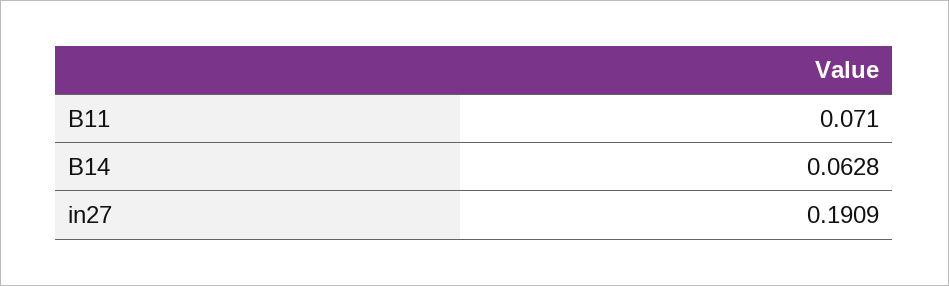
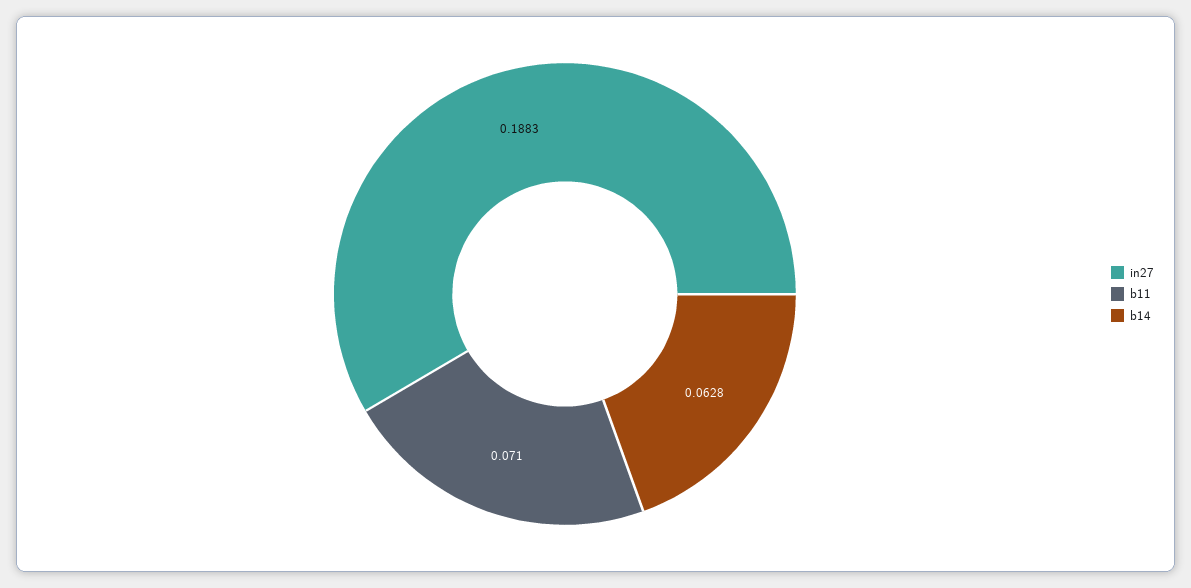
in27: 0.1909 -> 0.1883

